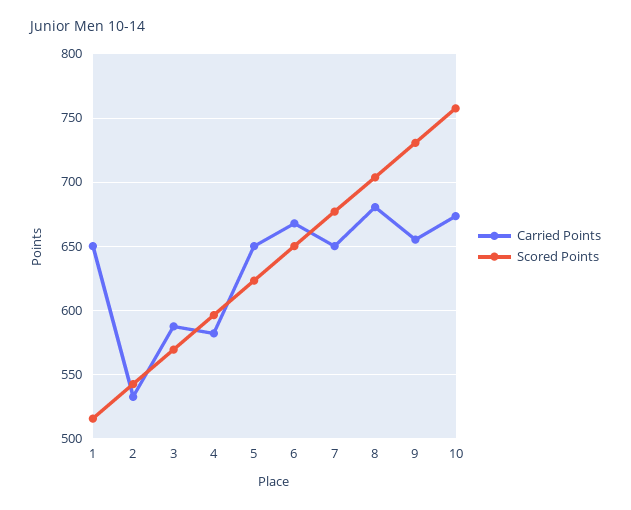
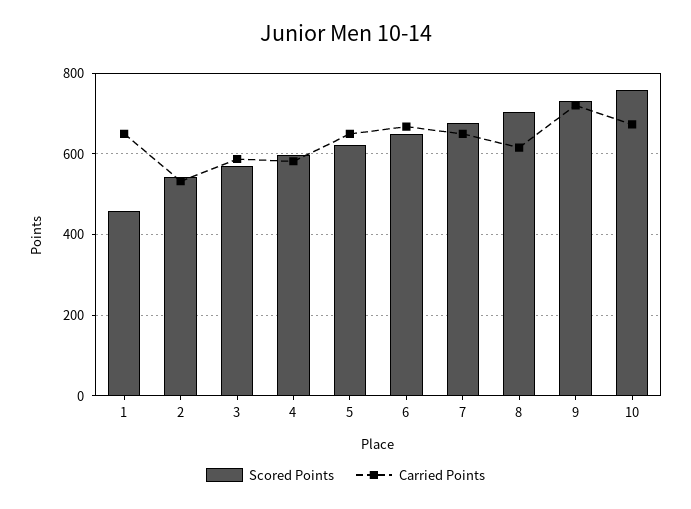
Scored Points, 1: 515 -> 460
Carried Points, 8: 680 -> 620
Carried Points, 9: 655 -> 720

